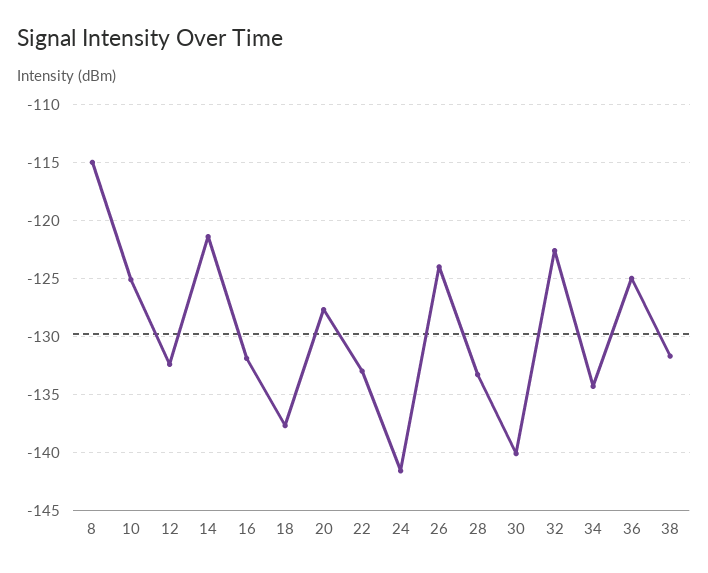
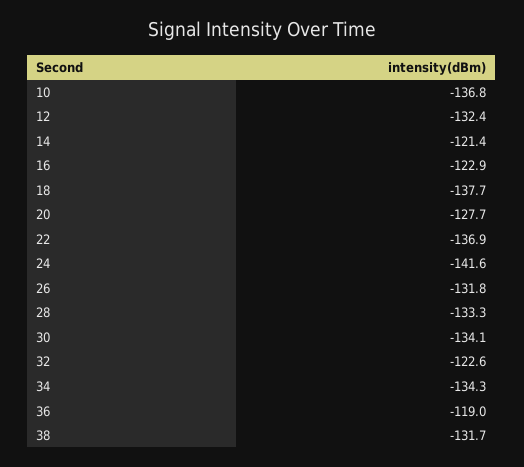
8: -115 -> none
10: -125 -> -136.8
16: -132 -> -122.9
22: -133 -> -136.9
26: -124 -> -131.8
30: -140 -> -134.1
36: -125 -> -119

